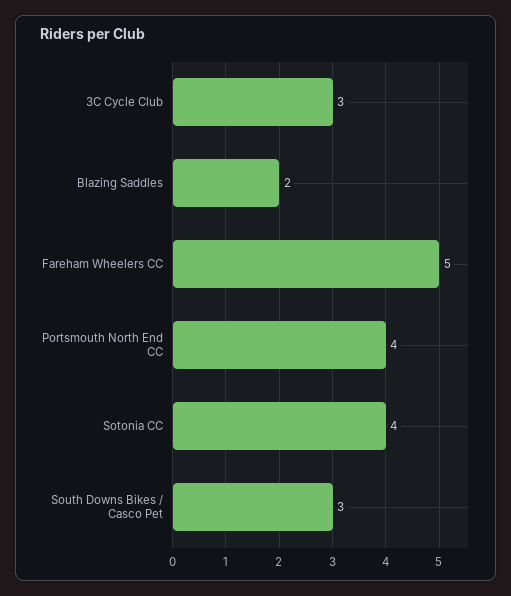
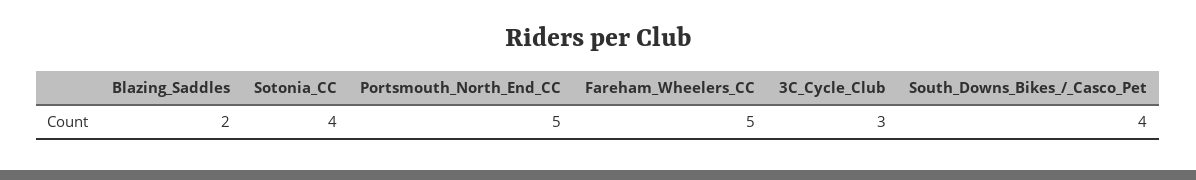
Portsmouth North End CC: 4 -> 5
South Downs Bikes / Casco Pet: 3 -> 4

